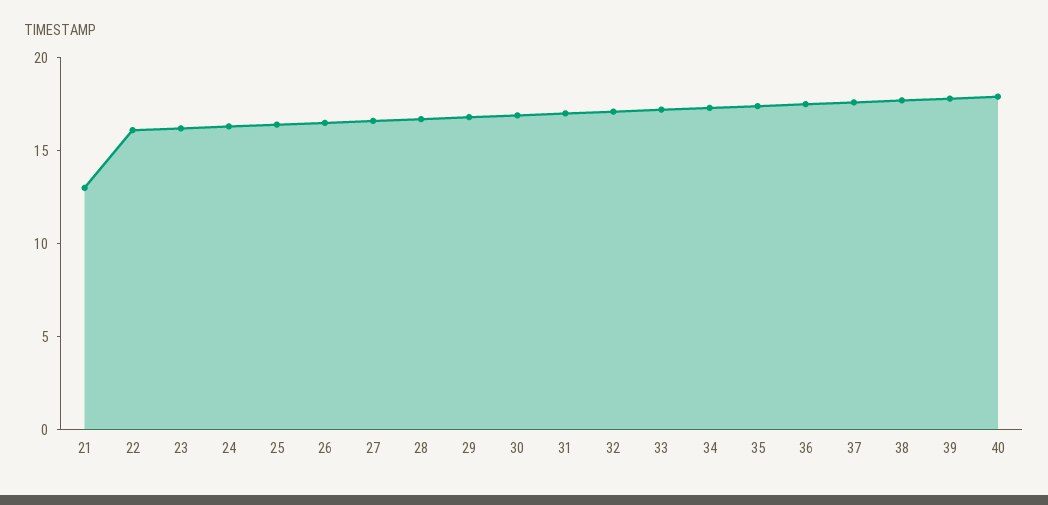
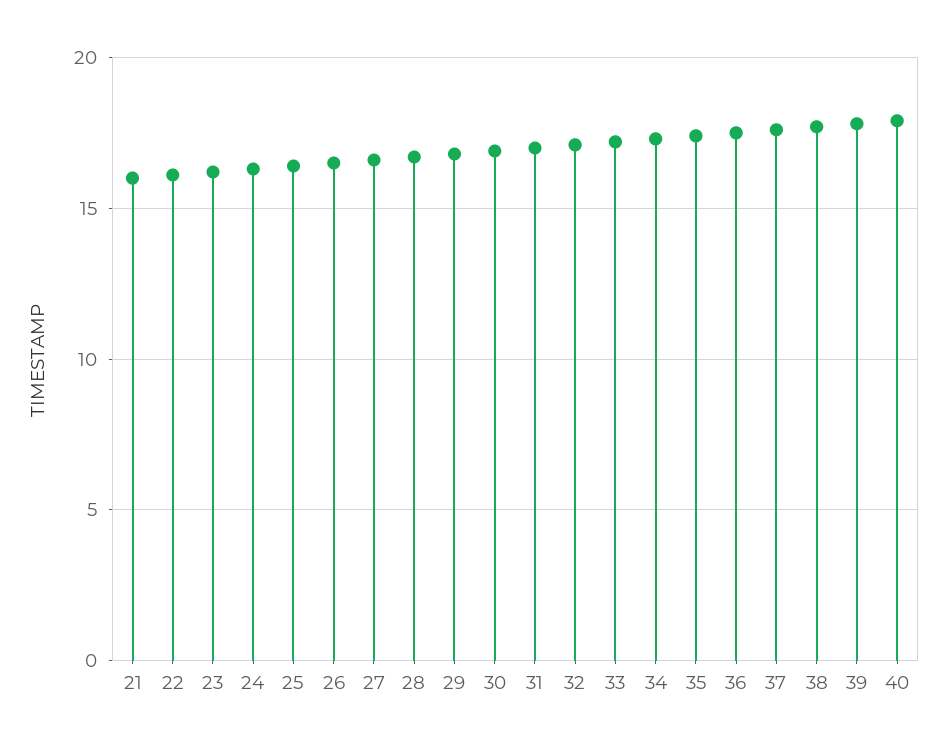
21: 13 -> 16

